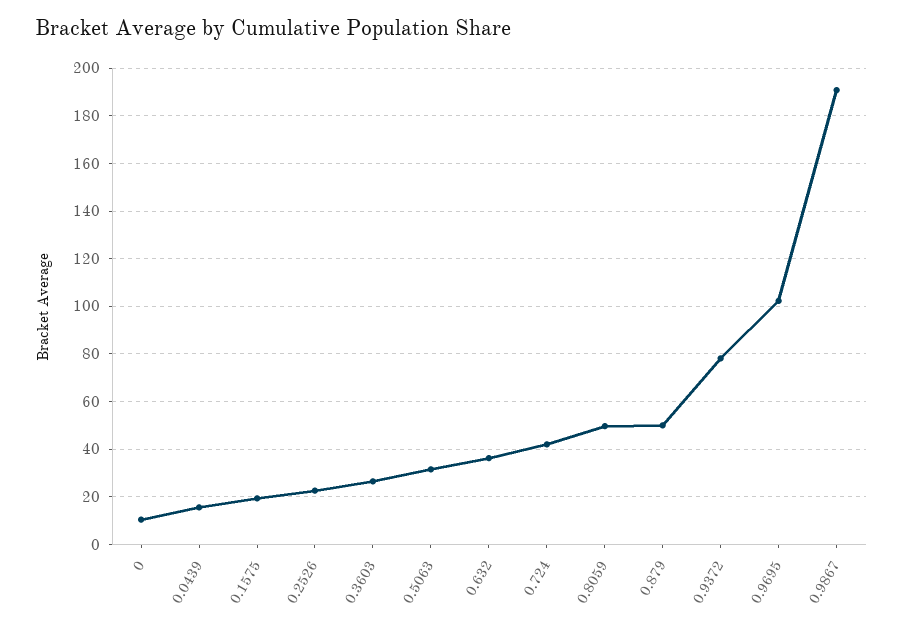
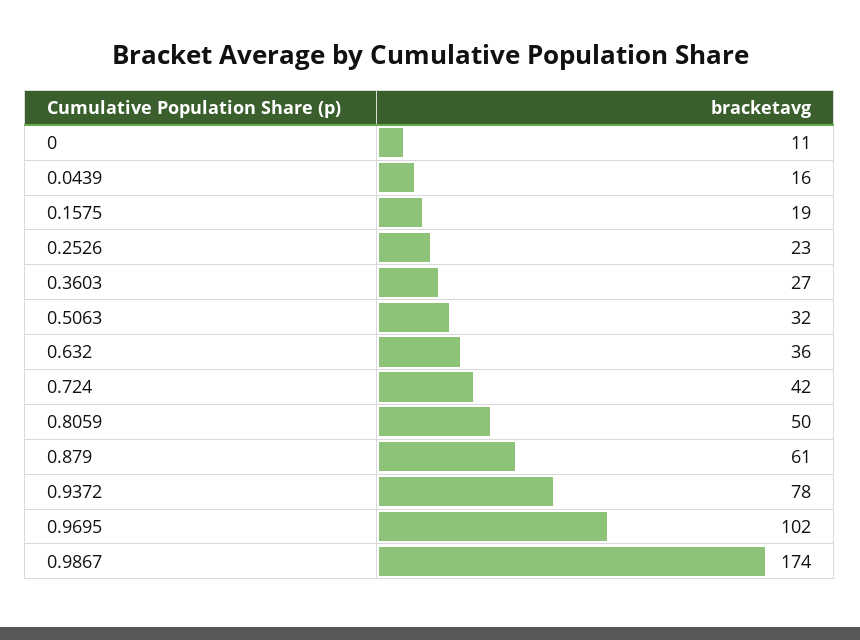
0.879: 50 -> 61
0.9867: 190 -> 174

